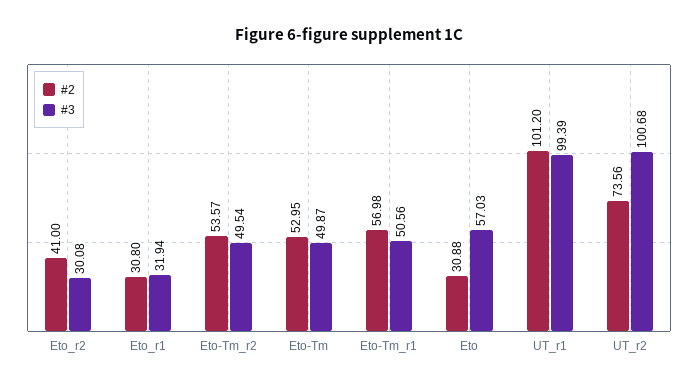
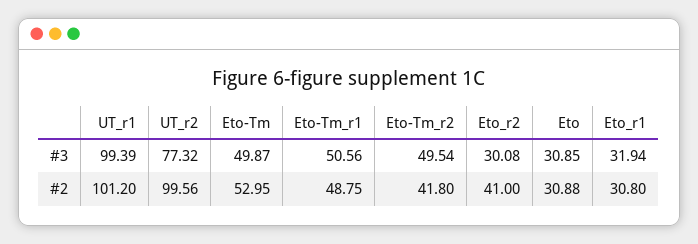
#2, Eto-Tm_r2: 53.57 -> 41.8
#2, Eto-Tm_r1: 56.98 -> 48.75
#3, Eto: 57.03 -> 30.85
#2, UT_r2: 73.56 -> 99.56
#3, UT_r2: 100.68 -> 77.32

